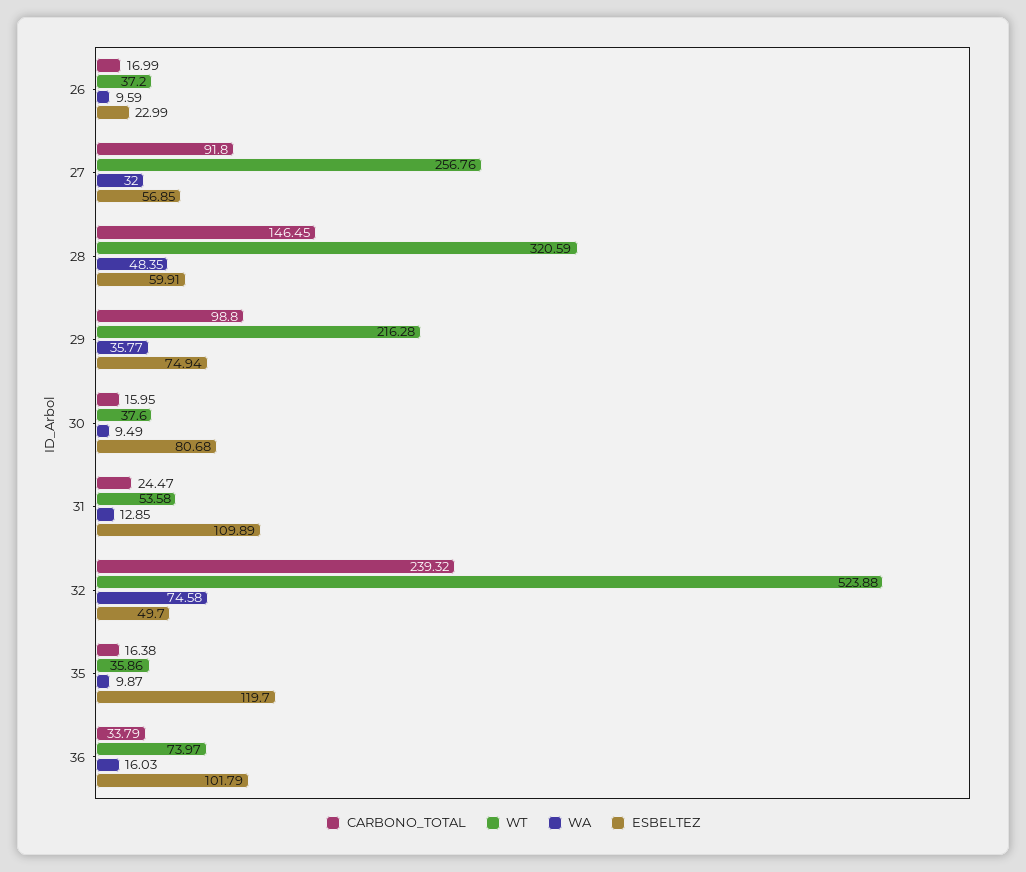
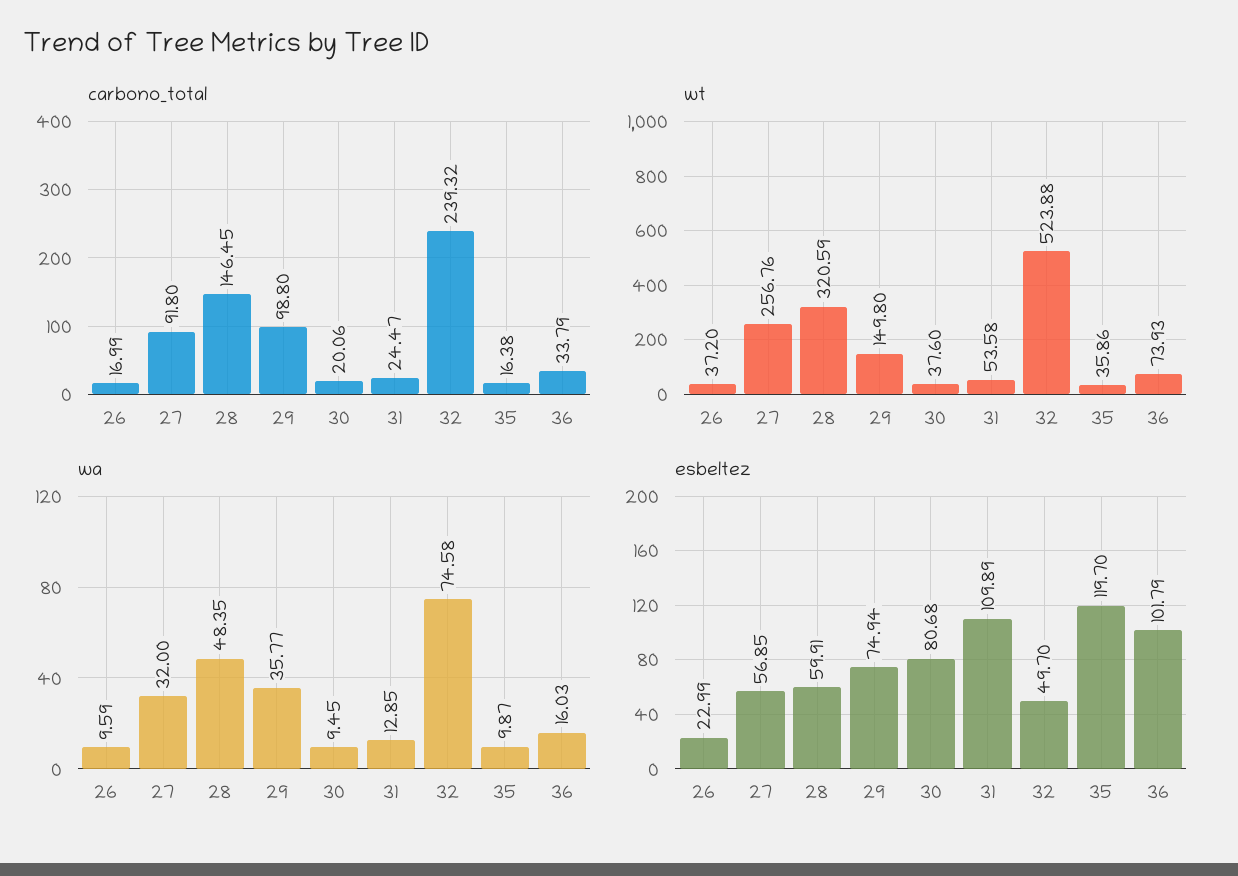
WT, 29: 216.28 -> 149.8
CARBONO_TOTAL, 30: 15.95 -> 20.06
WA, 30: 9.49 -> 9.45
WT, 36: 73.97 -> 73.93

